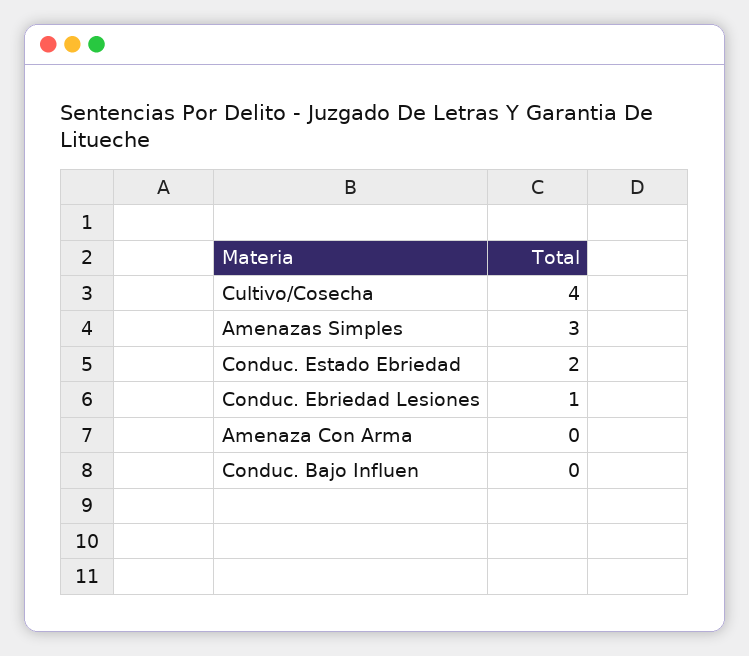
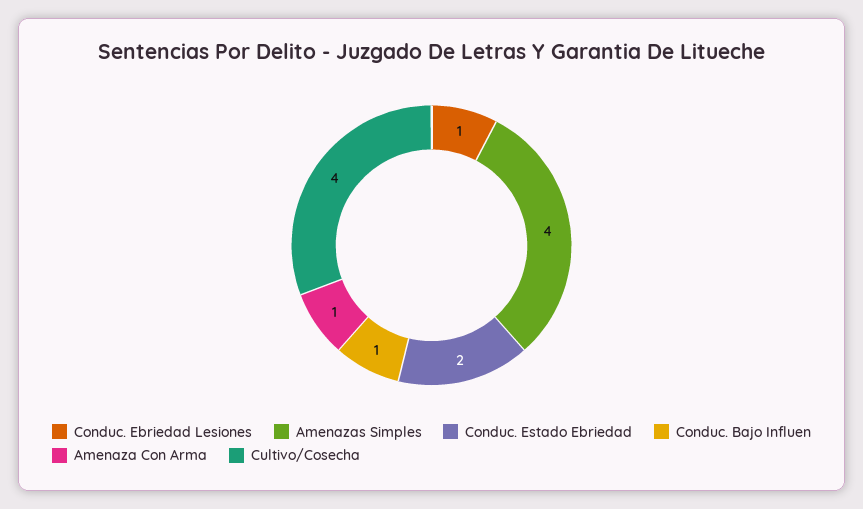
Amenazas Simples: 3 -> 4
Amenaza Con Arma: 0 -> 1
Conduc. Bajo Influen: 0 -> 1

